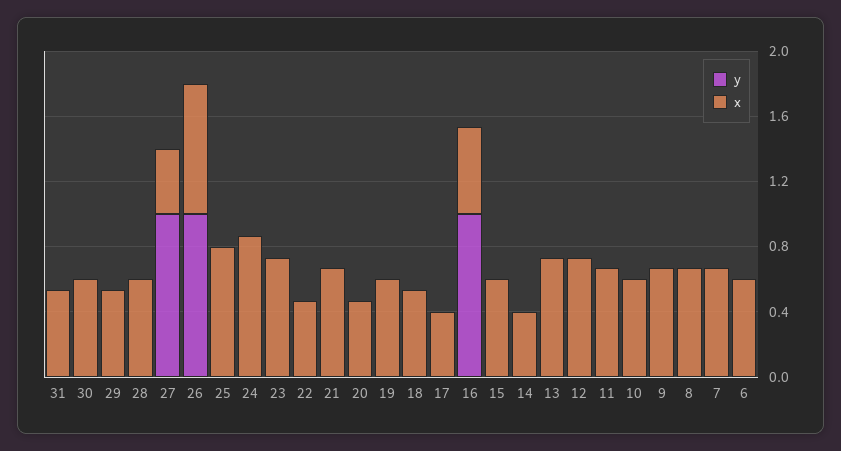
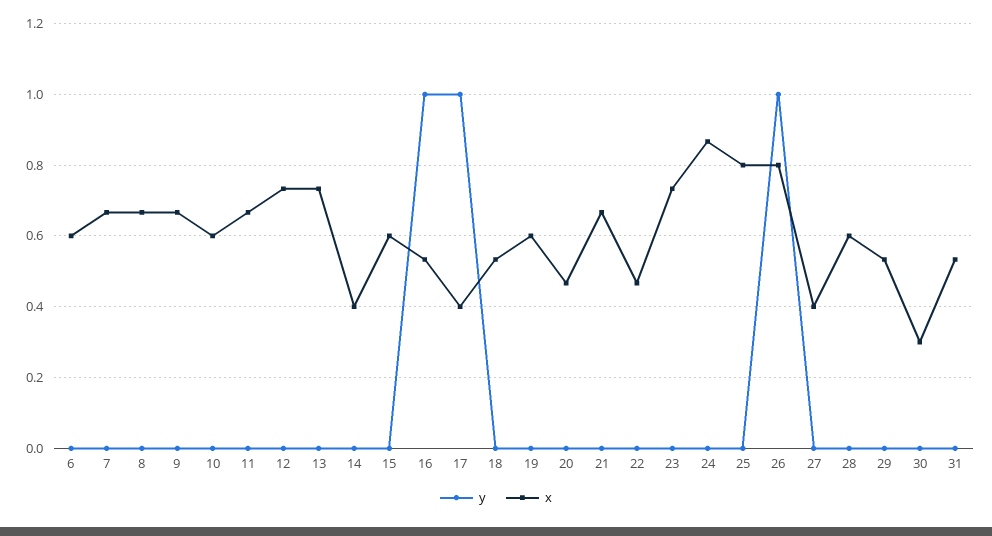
x, 30: 0.6 -> 0.3
y, 27: 1 -> 0
y, 17: 0 -> 1

